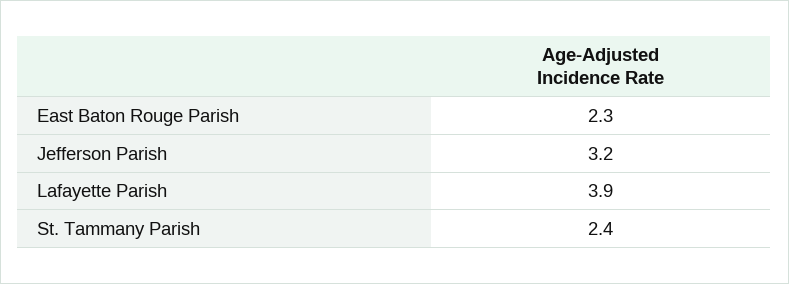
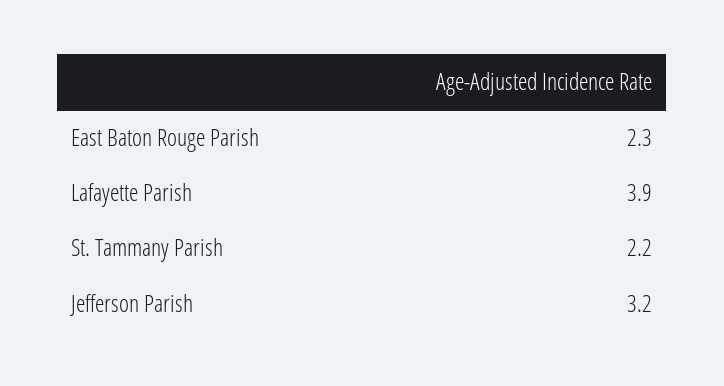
St. Tammany Parish: 2.4 -> 2.2

